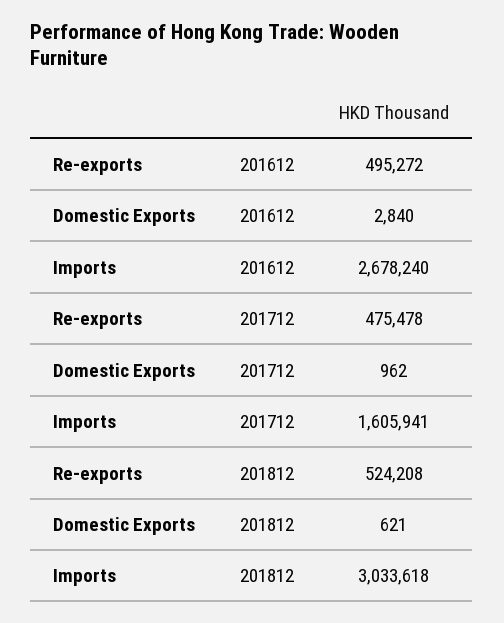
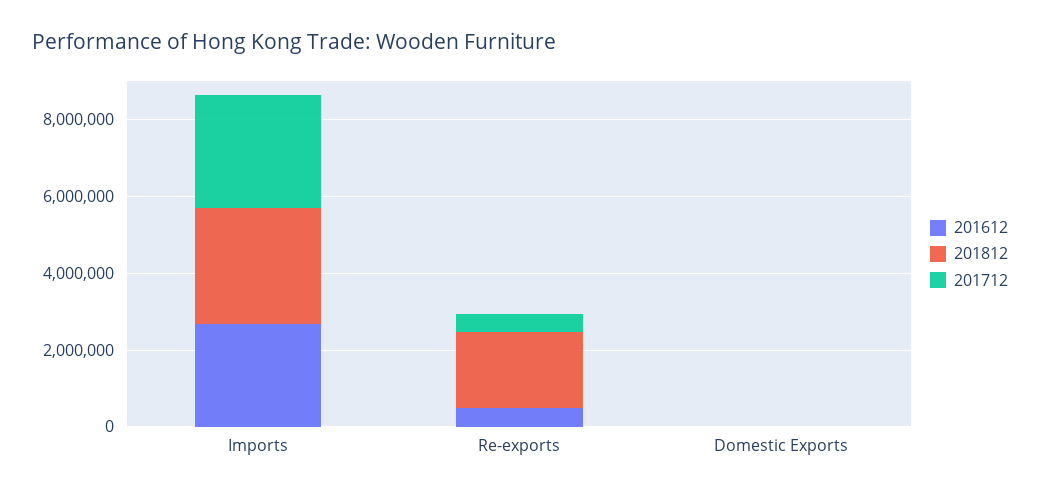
201712, Imports: 1605941 -> 3000000
201812, Re-exports: 524208 -> 2000000

